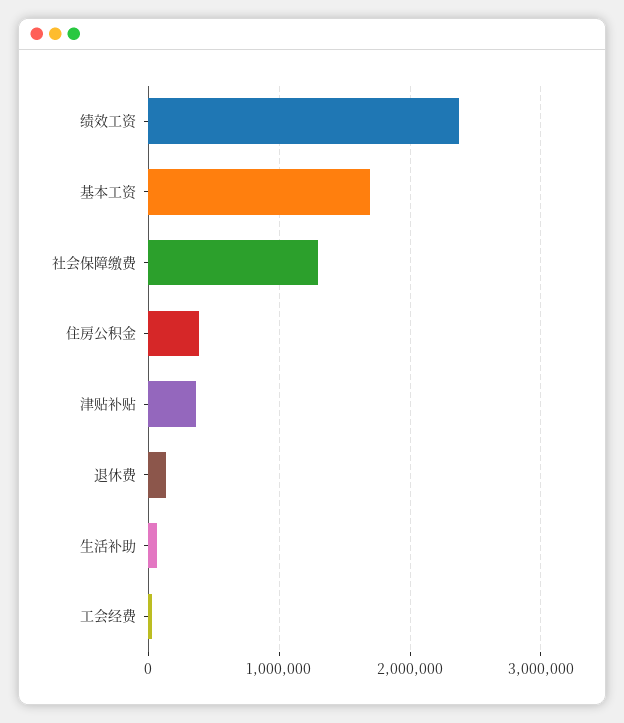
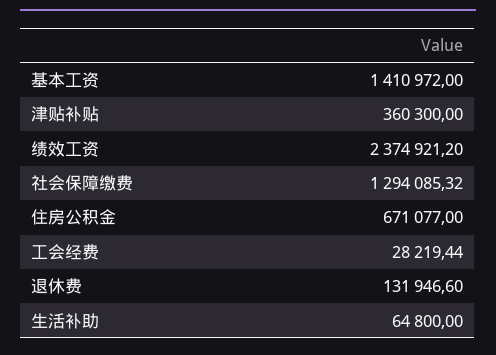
基本工资: 1700000 -> 1410972
住房公积金: 400000 -> 671077

